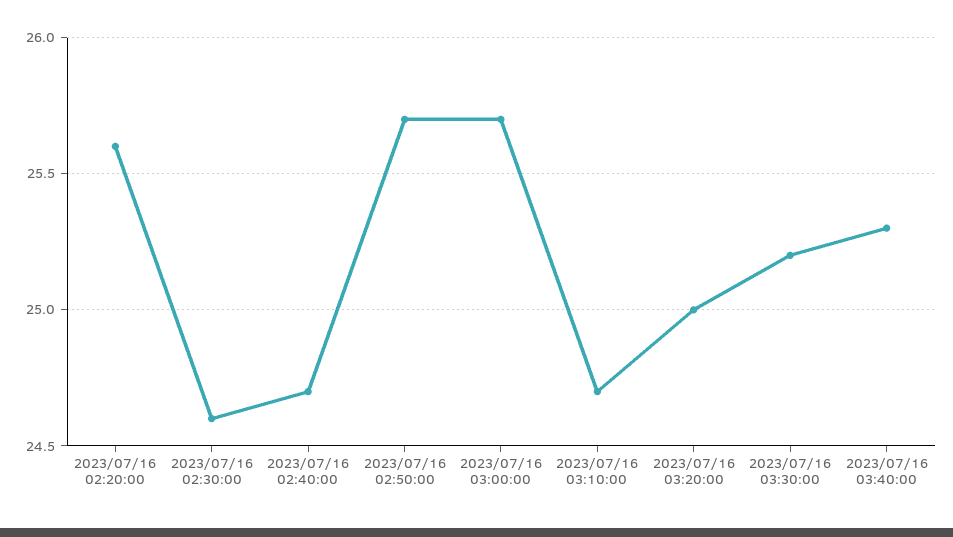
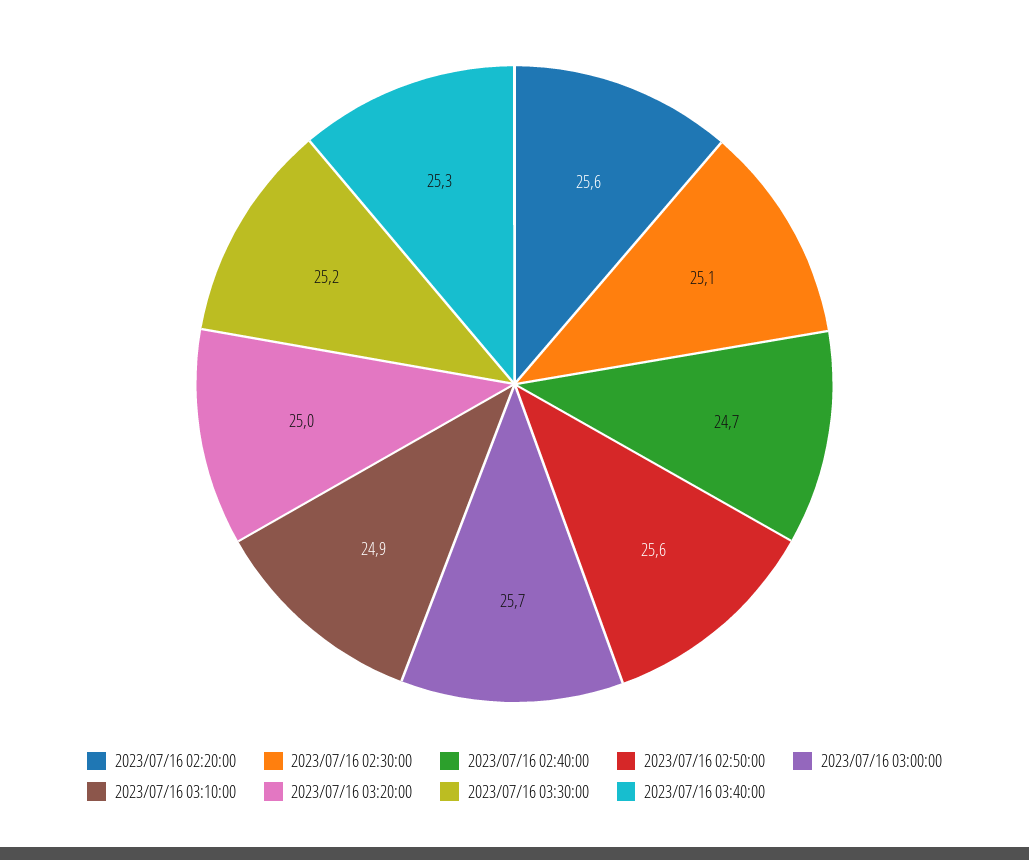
2023/07/16 02:30:00: 24.6 -> 25.1
2023/07/16 02:50:00: 25.7 -> 25.6
2023/07/16 03:10:00: 24.7 -> 24.9

